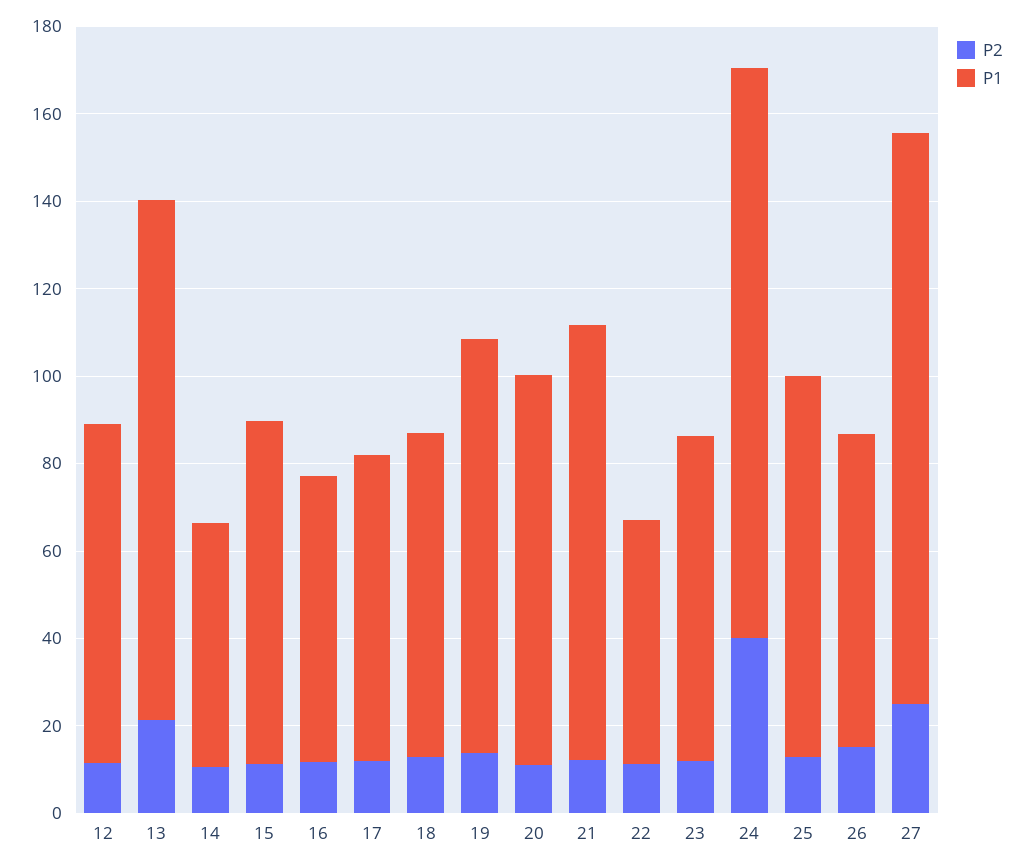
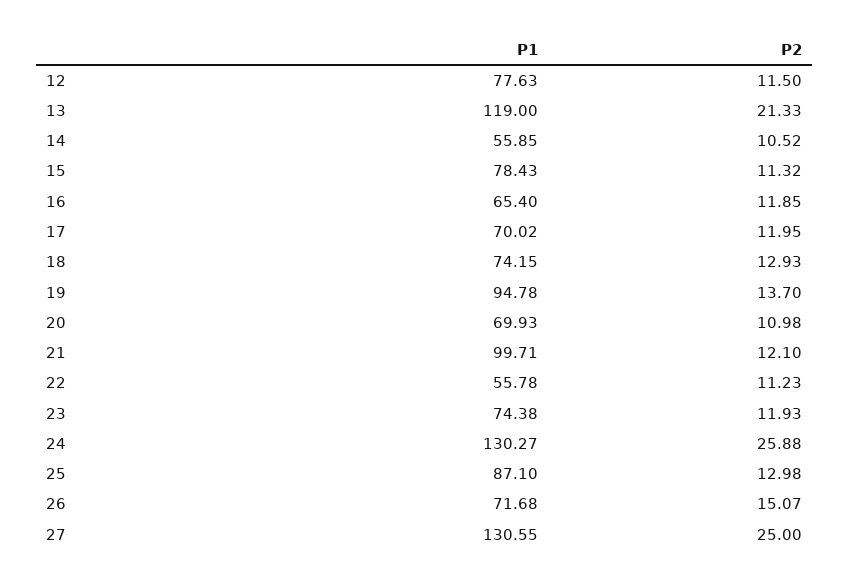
P1, 20: 90 -> 69.93
P2, 24: 40 -> 25.88

